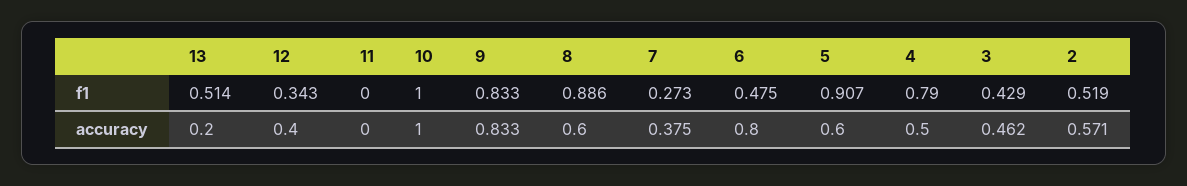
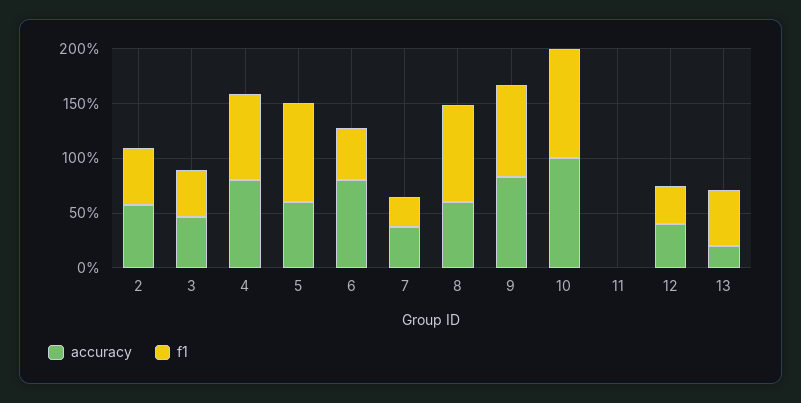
accuracy, 4: 0.5 -> 0.8

